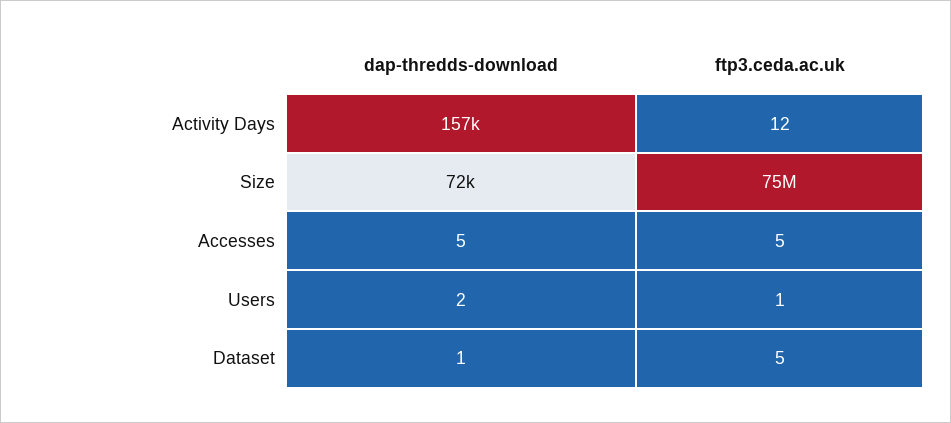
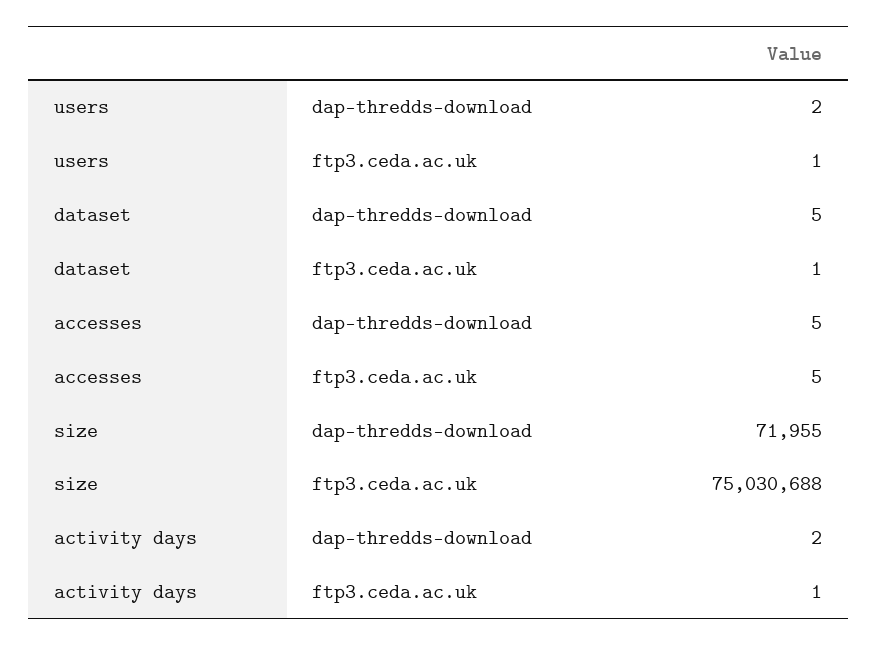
dap-thredds-download, Activity Days: 157000 -> 2
ftp3.ceda.ac.uk, Activity Days: 12 -> 1
dap-thredds-download, Dataset: 1 -> 5
ftp3.ceda.ac.uk, Dataset: 5 -> 1

